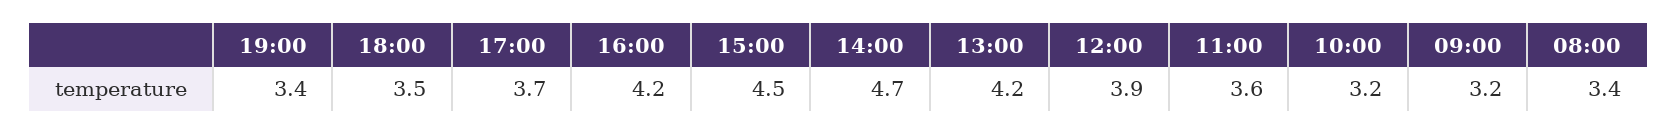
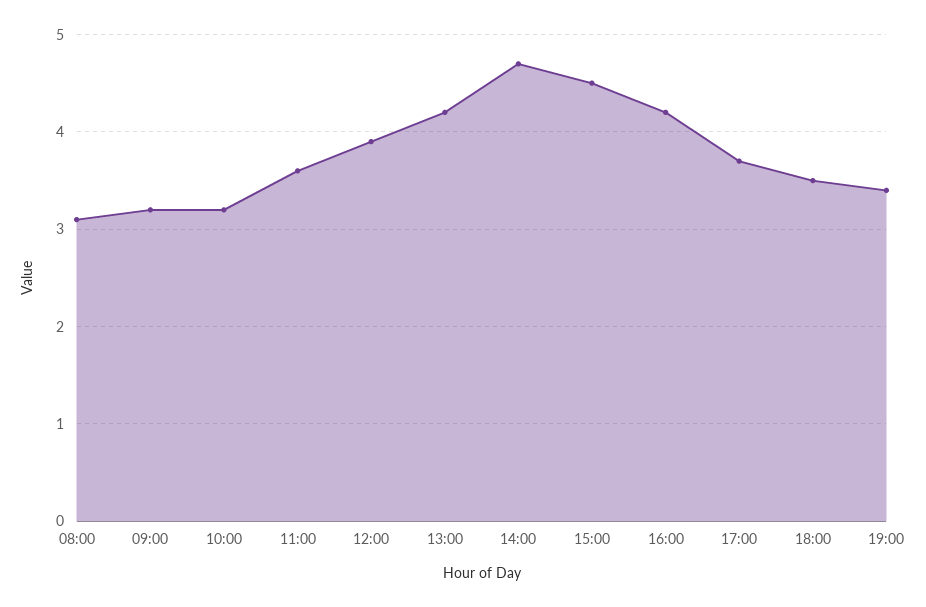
08:00: 3.4 -> 3.1

